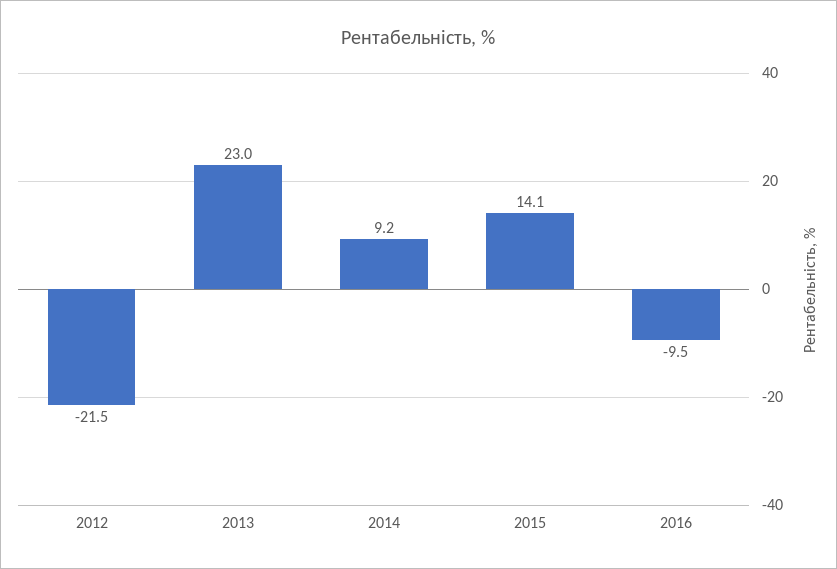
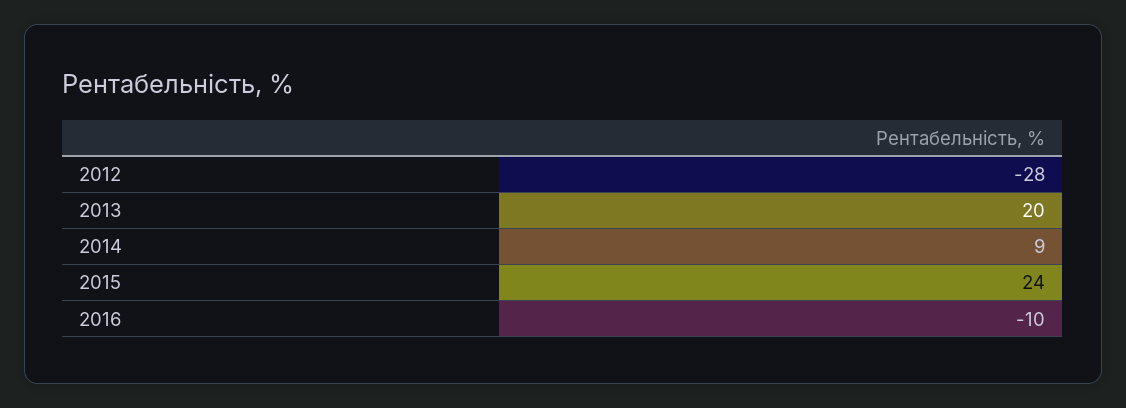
2012: -21.5 -> -28
2013: 23 -> 20
2015: 14.1 -> 24

